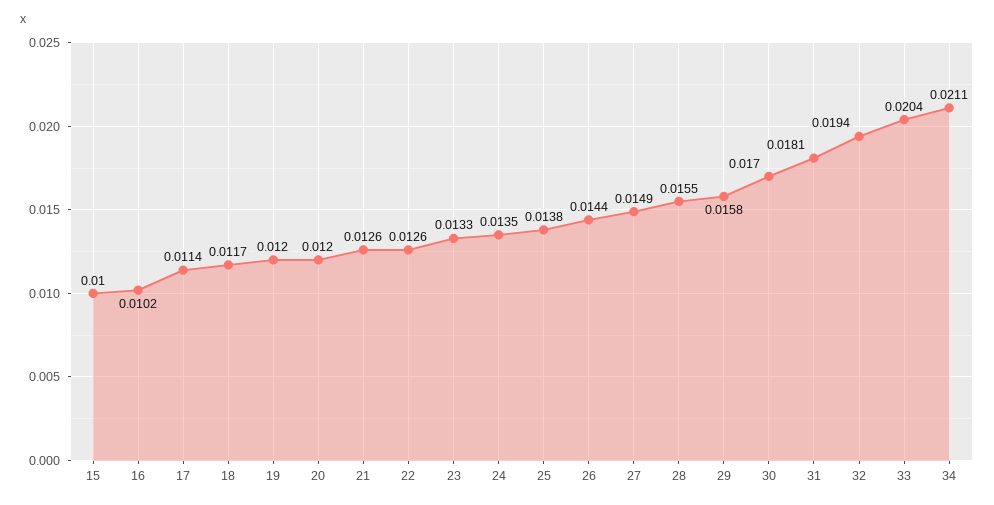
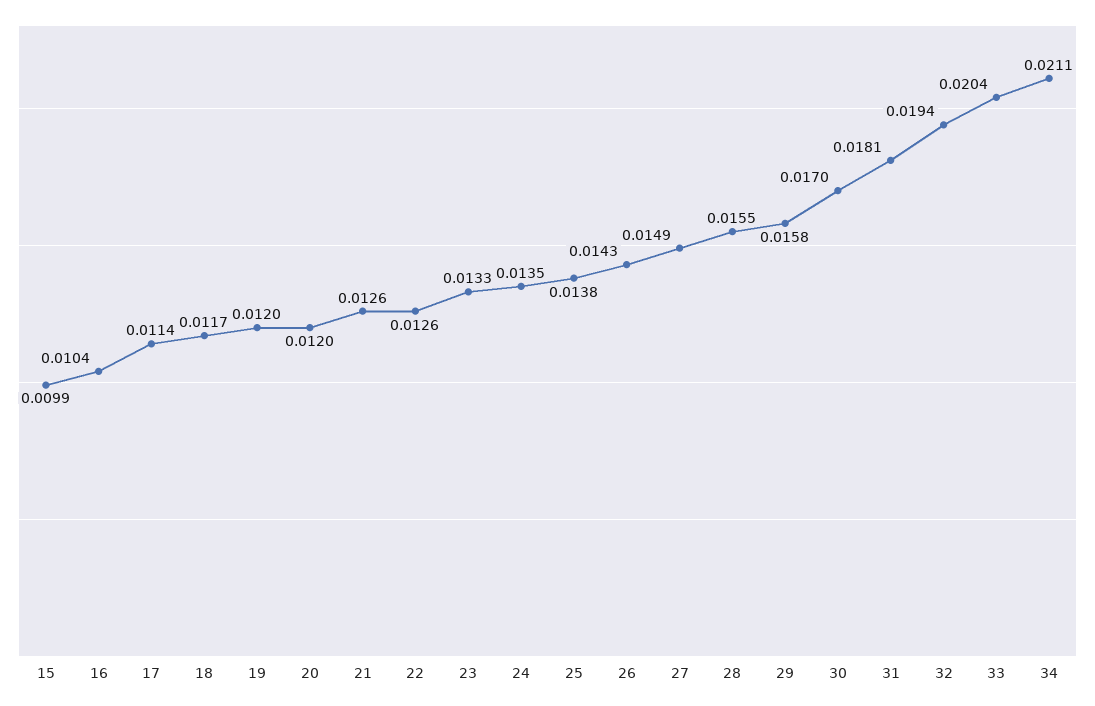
15: 0.01 -> 0.0099
16: 0.0102 -> 0.0104
26: 0.0144 -> 0.0143

